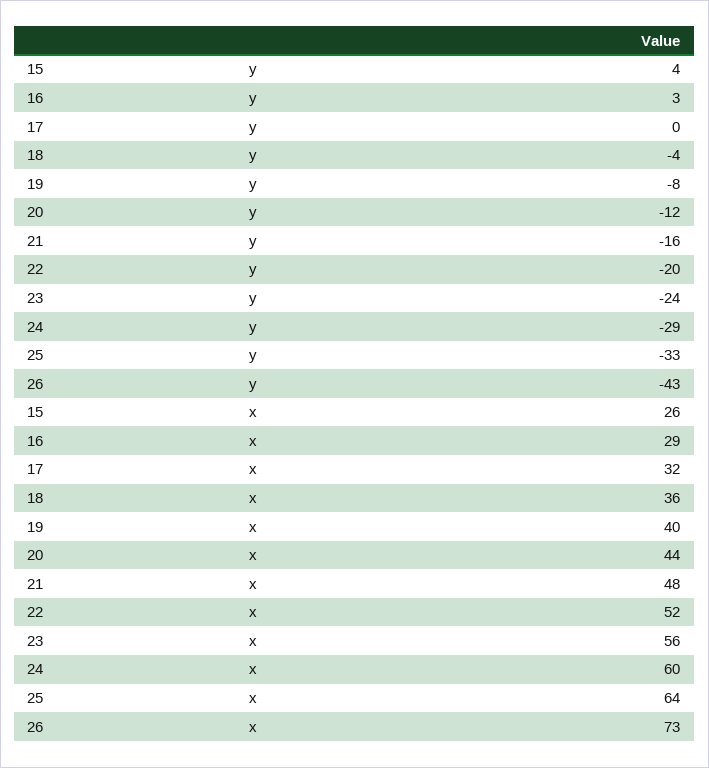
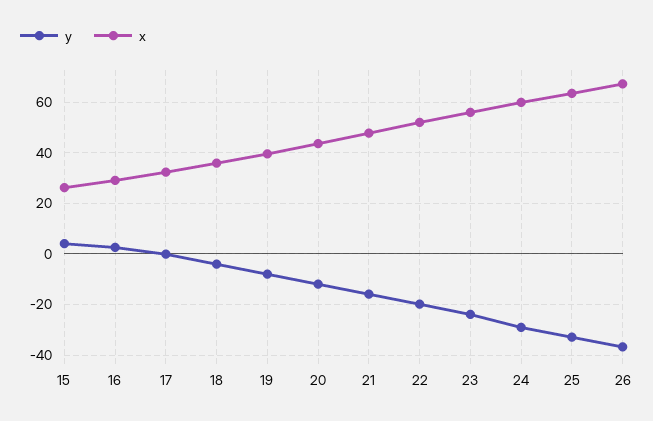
y, 26: -43 -> -37.5
x, 26: 73 -> 67.5

